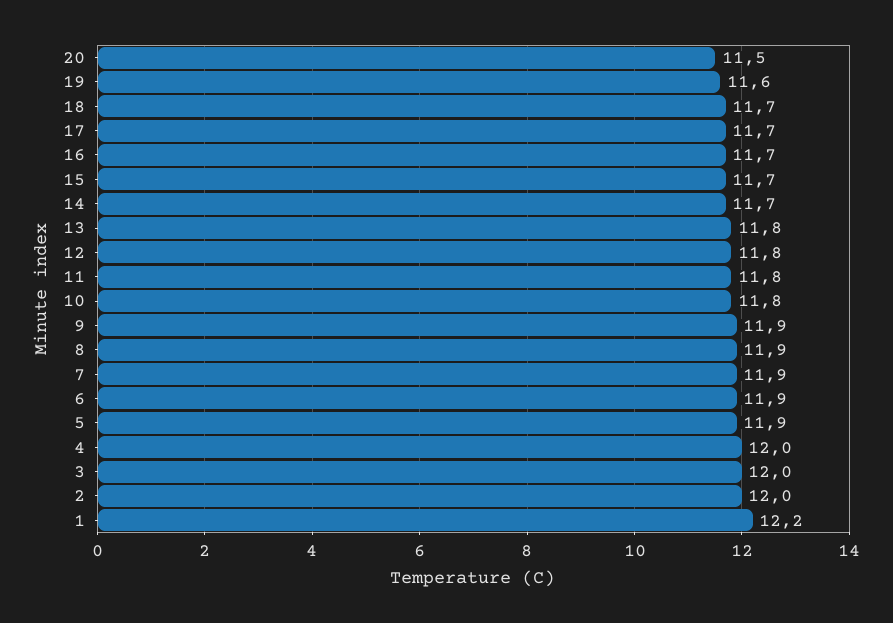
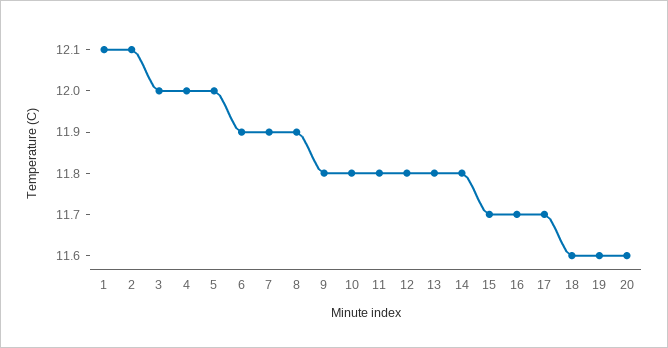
20: 11.5 -> 11.6
18: 11.7 -> 11.6
14: 11.7 -> 11.8
9: 11.9 -> 11.8
5: 11.9 -> 12
2: 12 -> 12.1
1: 12.2 -> 12.1

